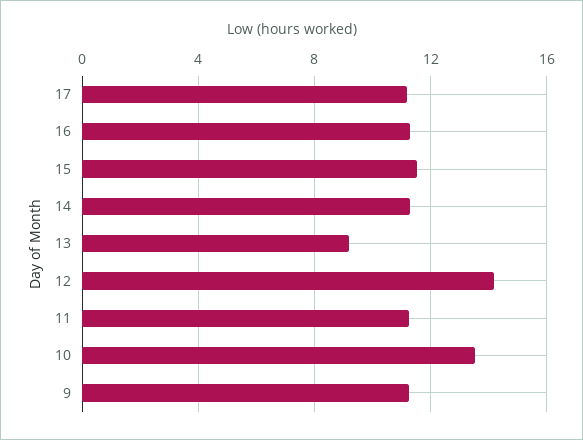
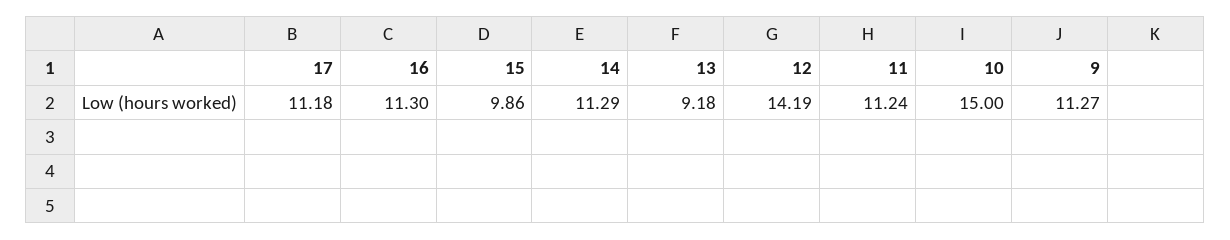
15: 11.5 -> 9.86
10: 13.5 -> 15

